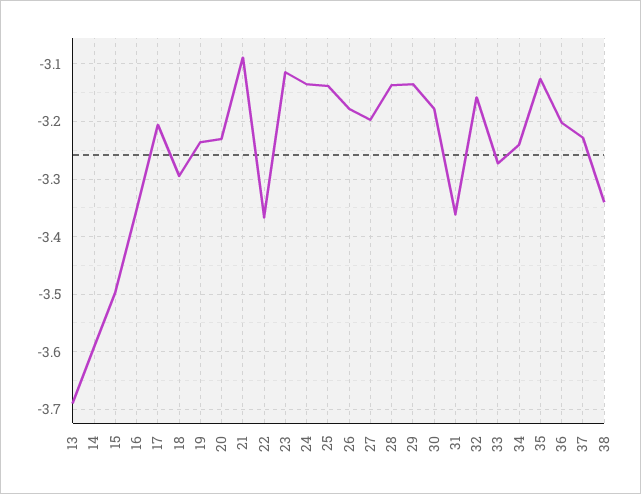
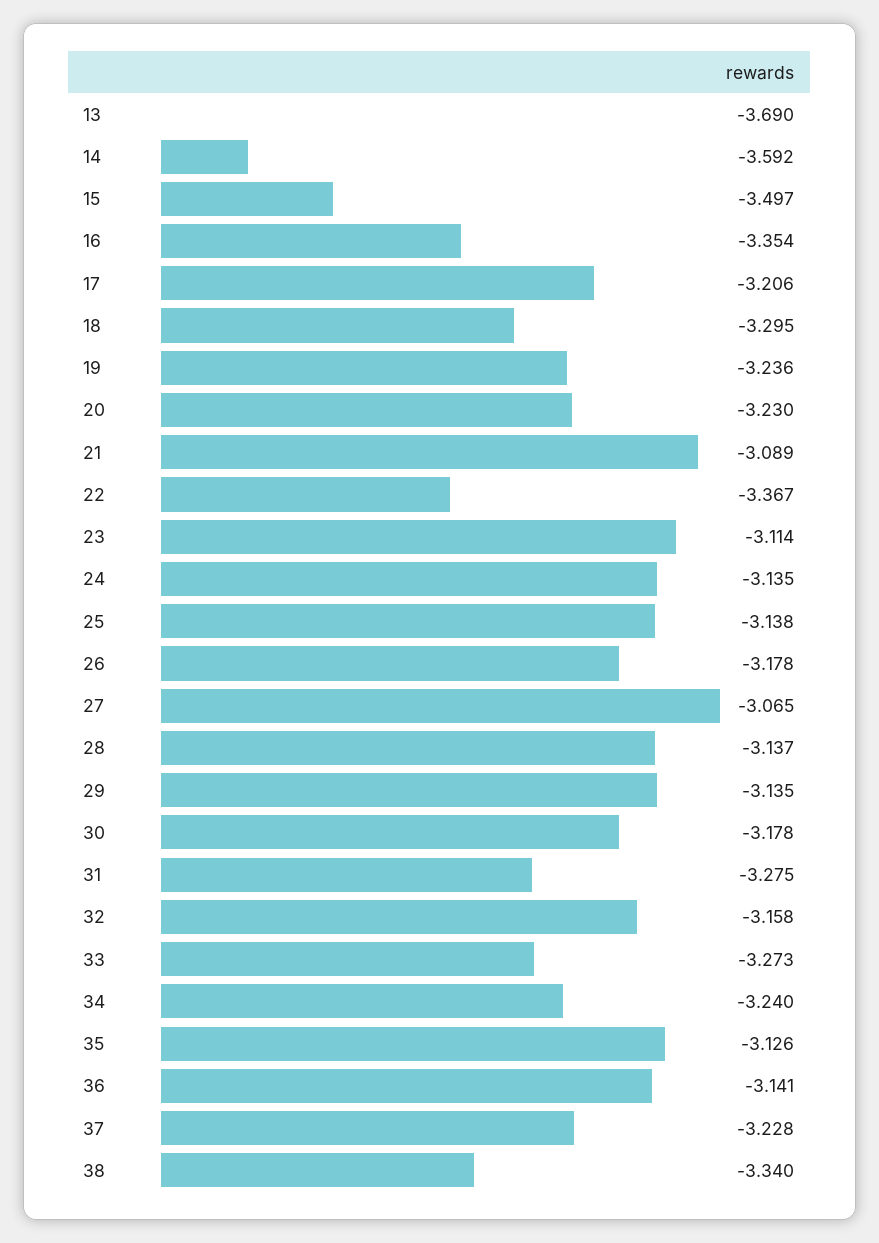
27: -3.2 -> -3.065
31: -3.36 -> -3.275
36: -3.2 -> -3.141

